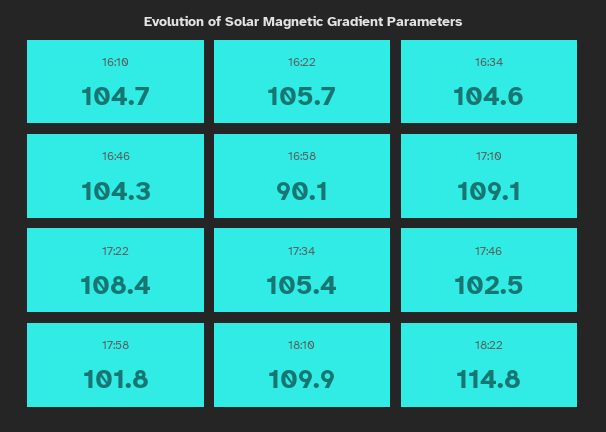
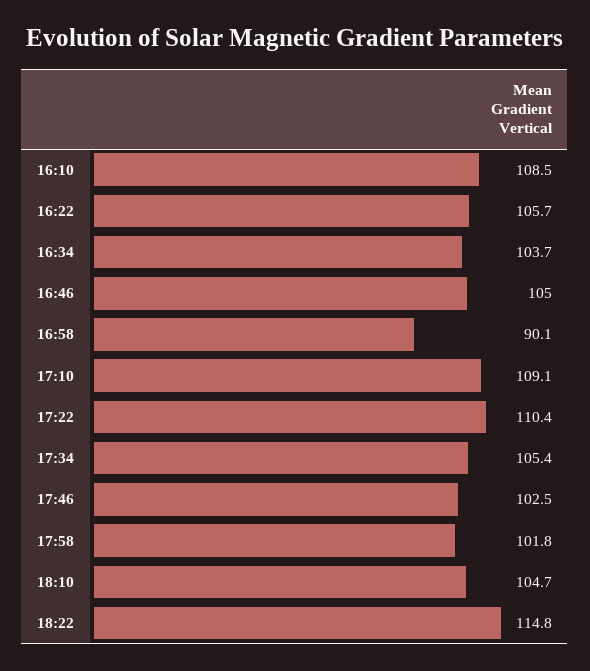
16:10: 104.7 -> 108.5
16:34: 104.6 -> 103.7
16:46: 104.3 -> 105
17:22: 108.4 -> 110.4
18:10: 109.9 -> 104.7

